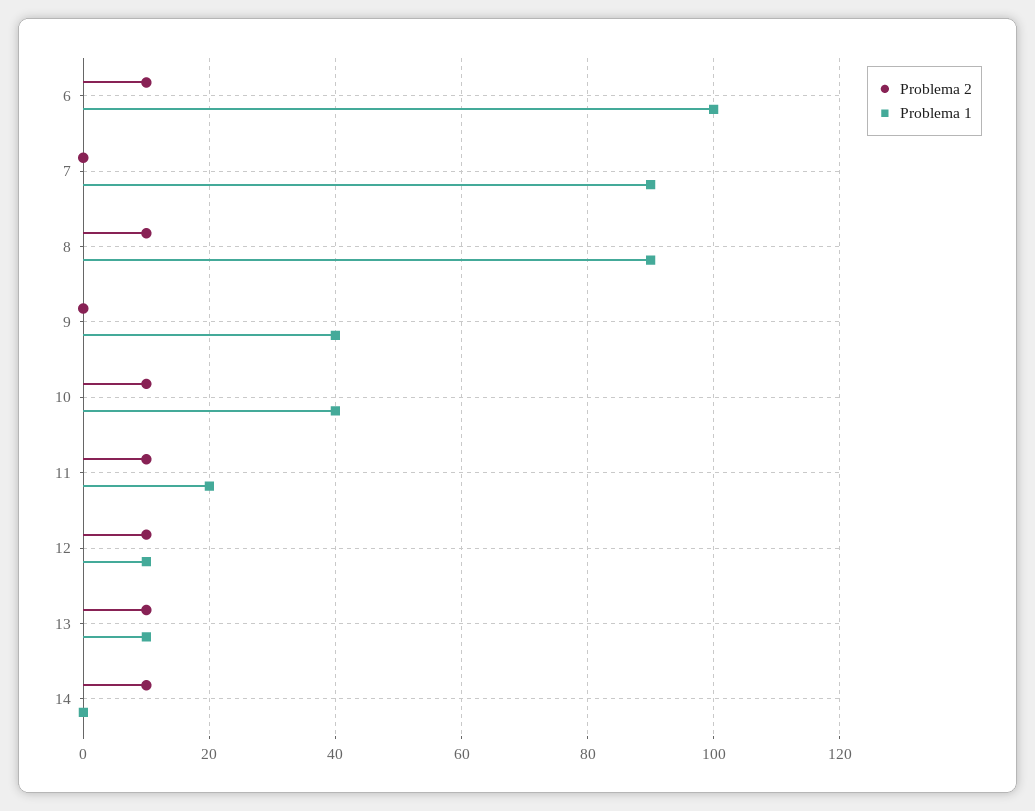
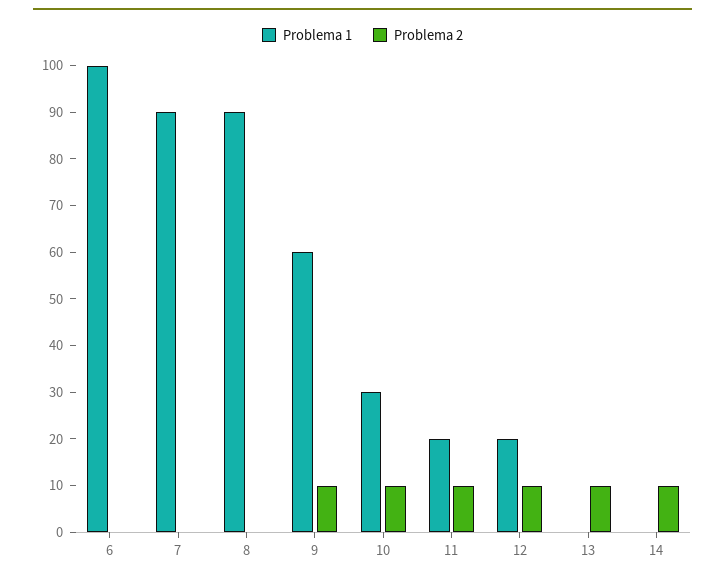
Problema 2, 6: 10 -> 0
Problema 2, 8: 10 -> 0
Problema 2, 9: 0 -> 10
Problema 1, 9: 40 -> 60
Problema 1, 10: 40 -> 30
Problema 1, 12: 10 -> 20
Problema 1, 13: 10 -> 0

